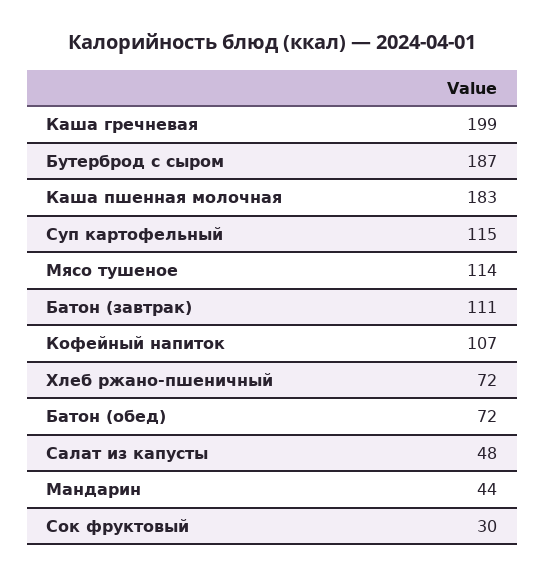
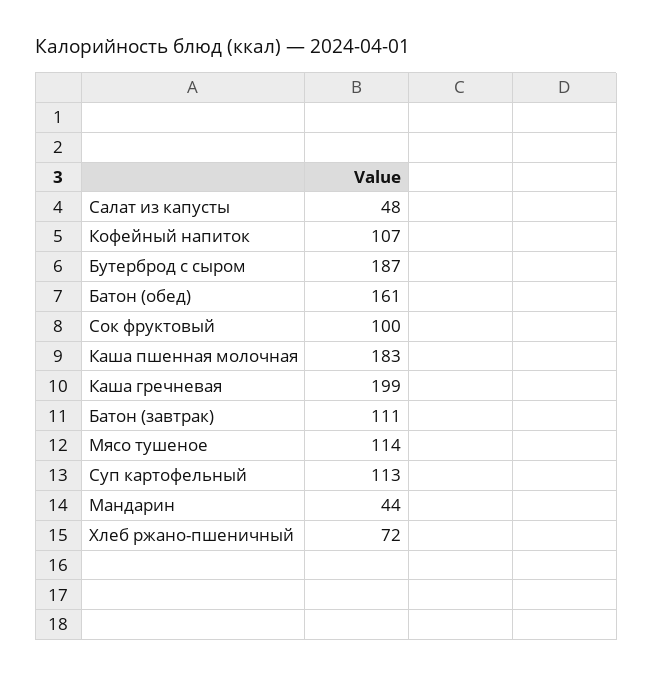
Суп картофельный: 115 -> 113
Батон (обед): 72 -> 161
Сок фруктовый: 30 -> 100

